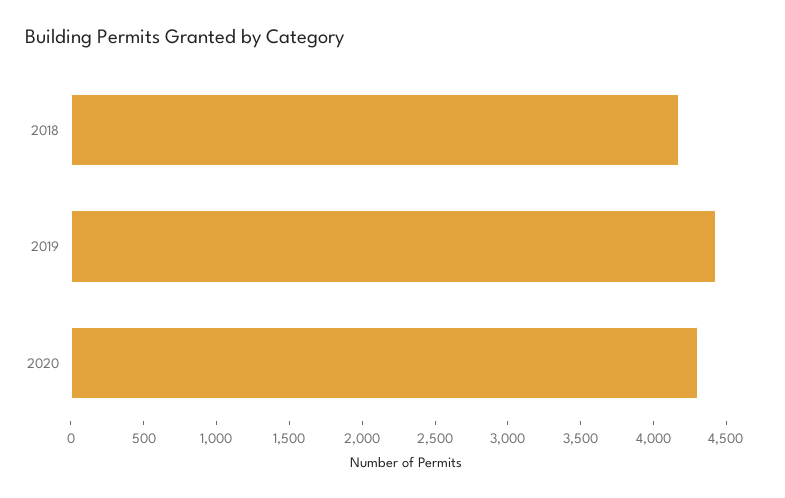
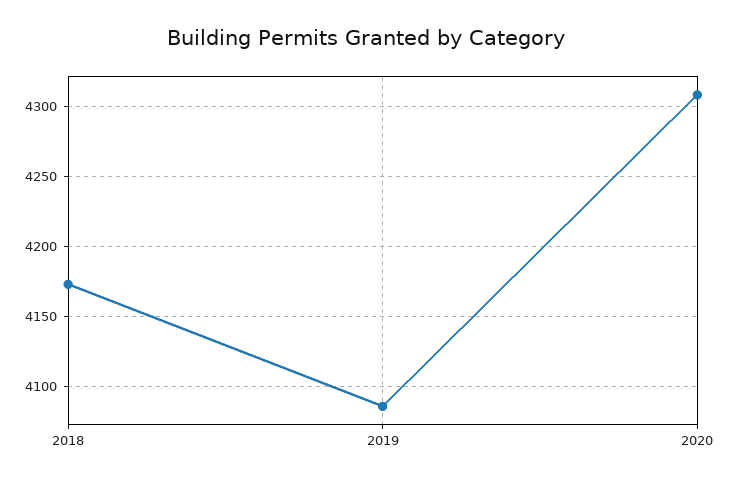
2019: 4400 -> 4085

